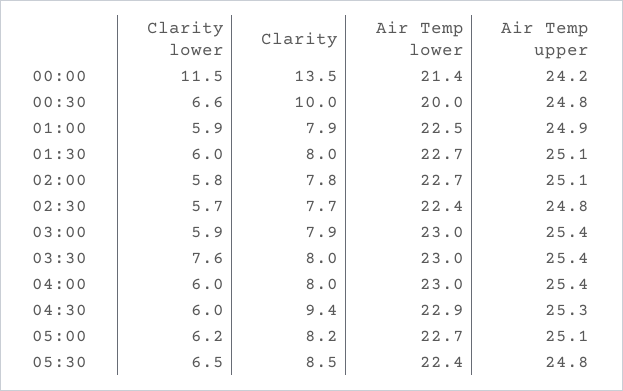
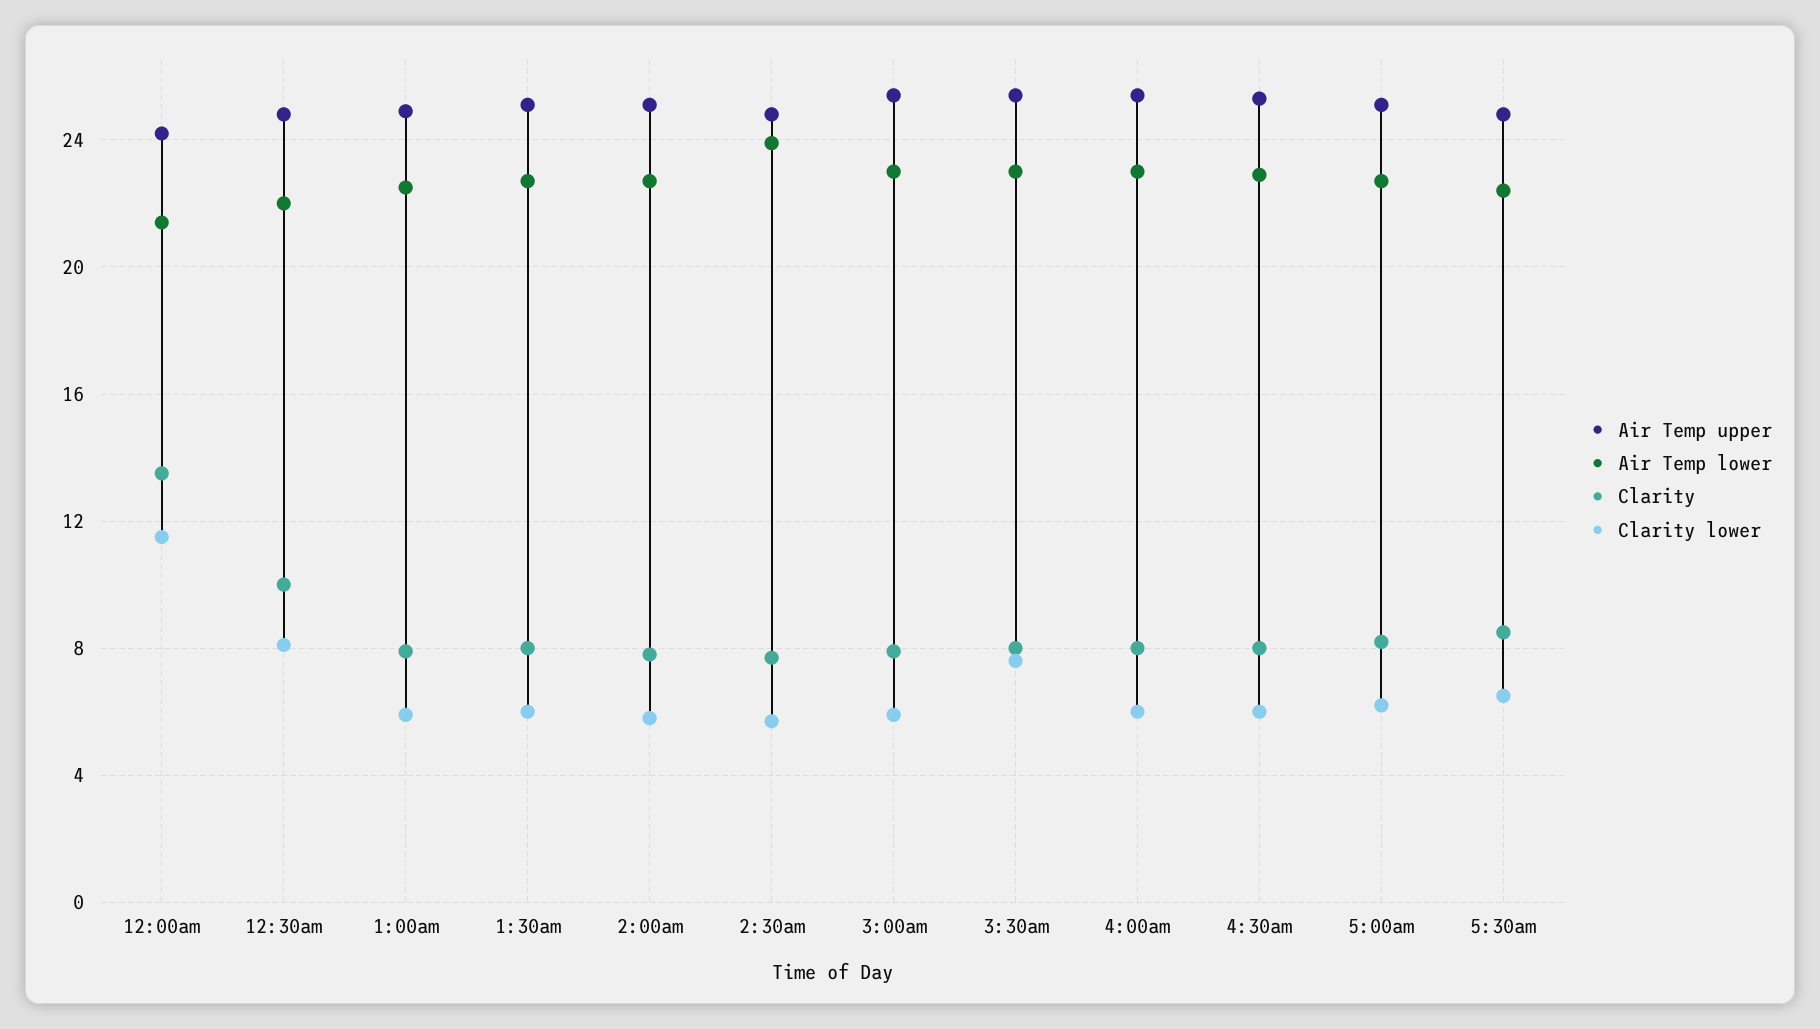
Clarity lower, 00:30: 6.6 -> 8
Air Temp lower, 00:30: 20 -> 22
Air Temp lower, 02:30: 22.4 -> 24
Clarity, 04:30: 9.4 -> 8

